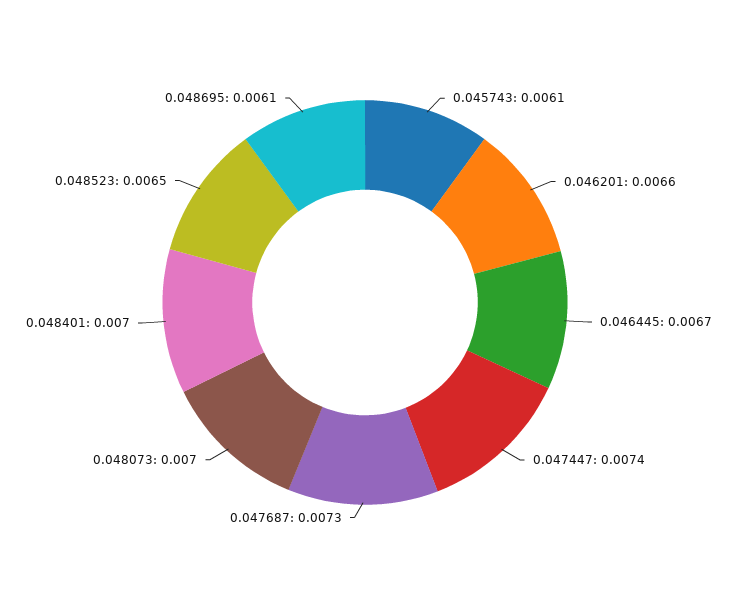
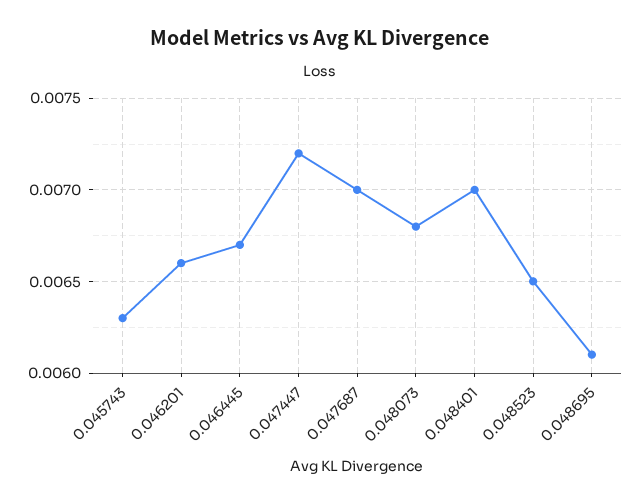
0.045743: 0.0061 -> 0.0063
0.047447: 0.0074 -> 0.0072
0.047687: 0.0073 -> 0.007
0.048073: 0.007 -> 0.0068

